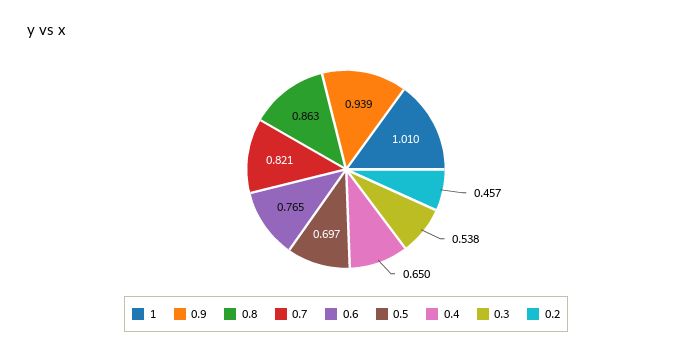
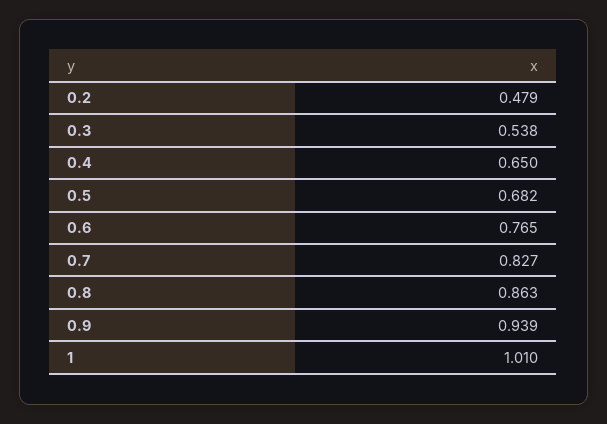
0.7: 0.821 -> 0.827
0.5: 0.697 -> 0.682
0.2: 0.457 -> 0.479

